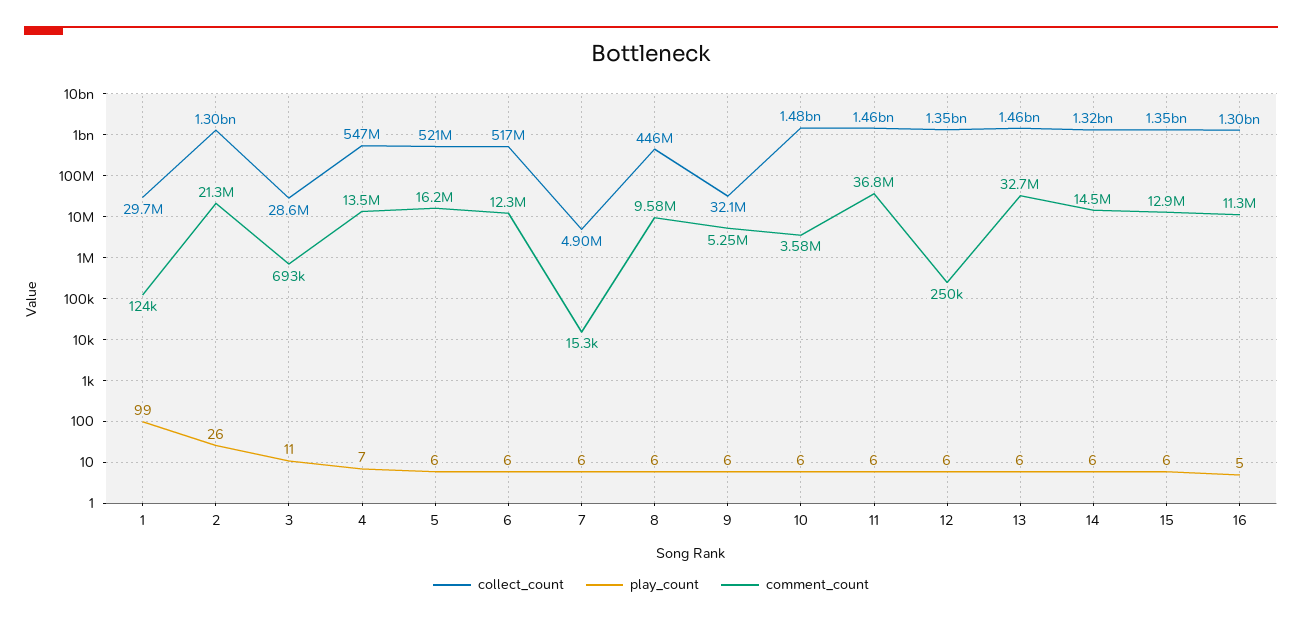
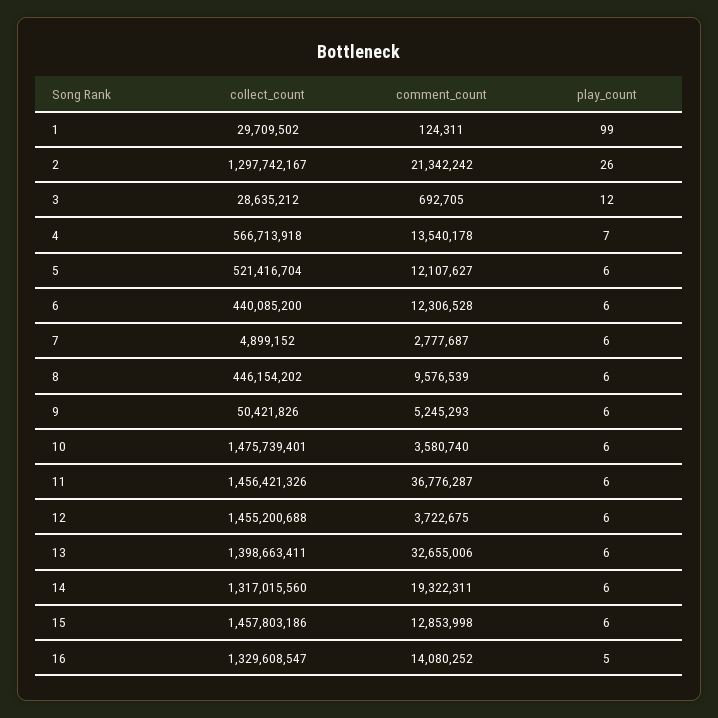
play_count, 3: 11 -> 12
collect_count, 4: 547000000 -> 566713918
comment_count, 5: 16200000 -> 12107627
collect_count, 6: 517000000 -> 440085200
comment_count, 7: 15300 -> 2777687
collect_count, 9: 32100000 -> 50421826
collect_count, 12: 1350000000 -> 1455200688
comment_count, 12: 250000 -> 3722675
collect_count, 13: 1460000000 -> 1398663411
comment_count, 14: 14500000 -> 19322311
collect_count, 15: 1350000000 -> 1457803186
collect_count, 16: 1300000000 -> 1329608547
comment_count, 16: 11300000 -> 14080252

